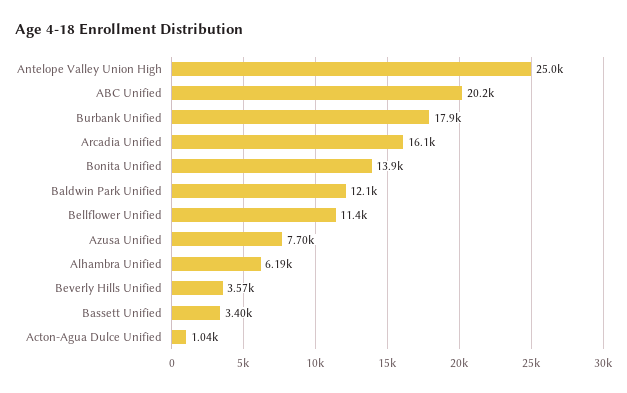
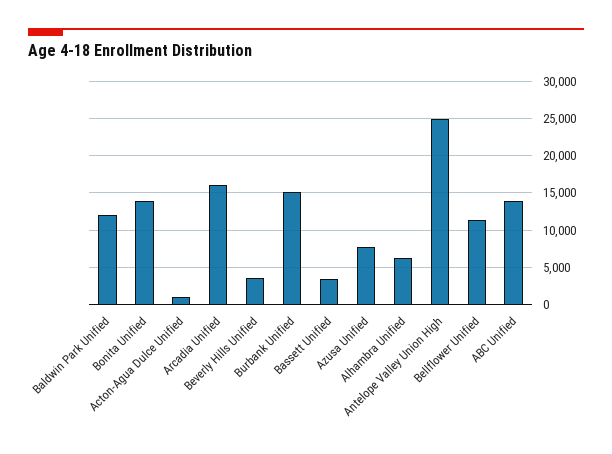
ABC Unified: 20200 -> 14000
Burbank Unified: 17900 -> 15000

